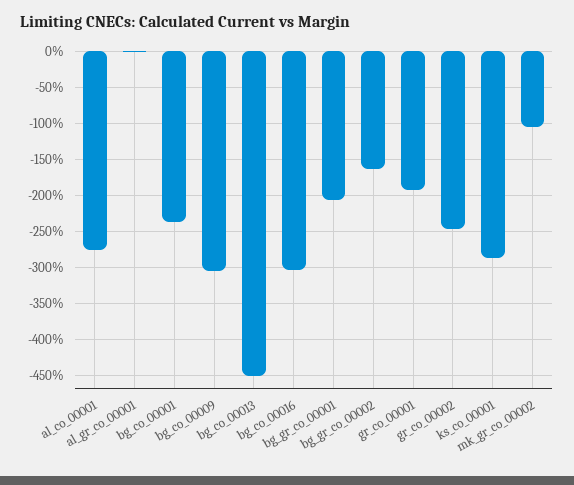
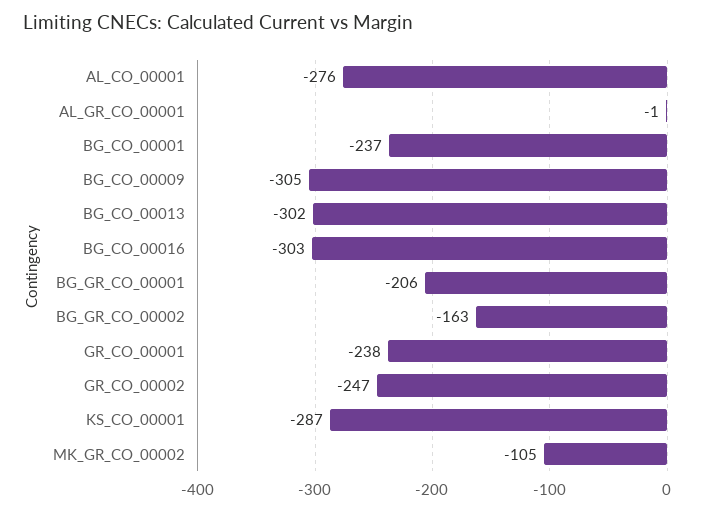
bg_co_00013: -450 -> -302
gr_co_00001: -190 -> -238

